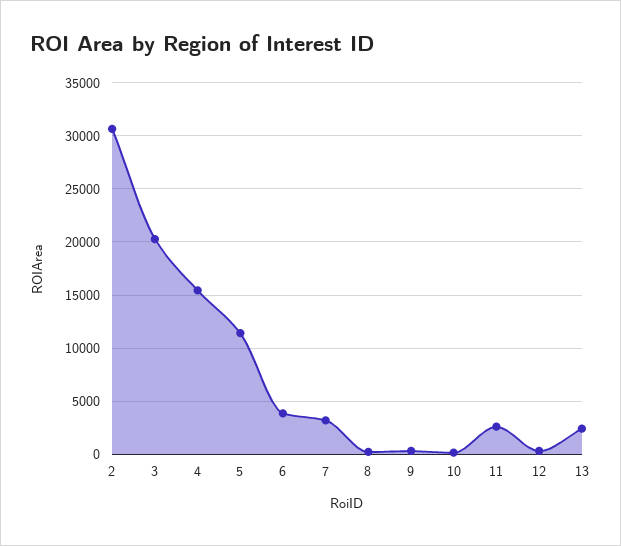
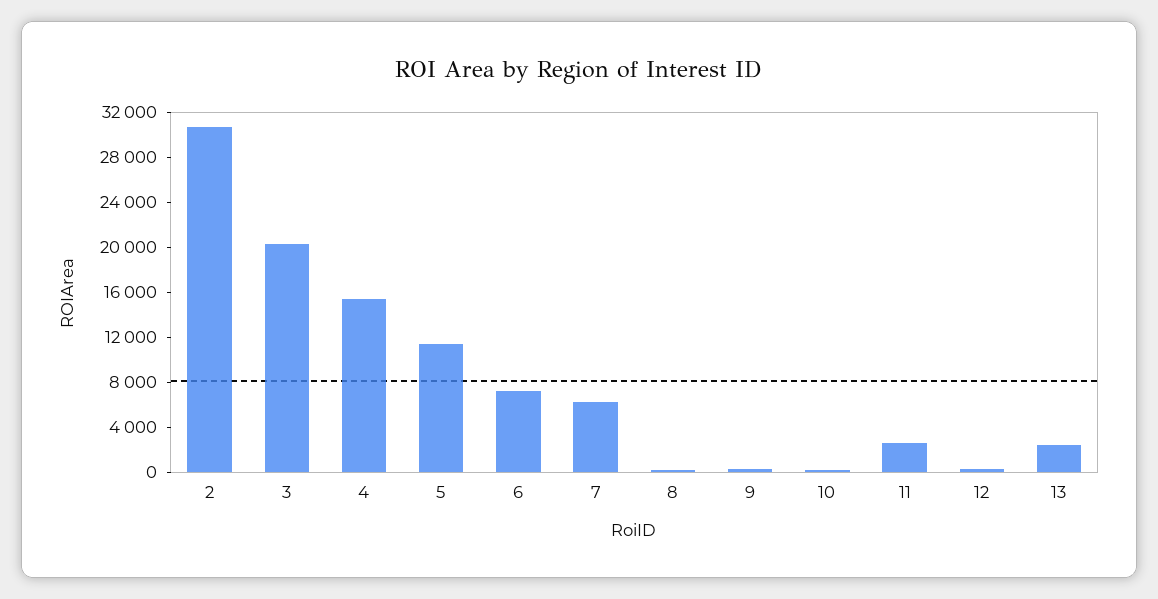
6: 4000 -> 7000
7: 3000 -> 6000

